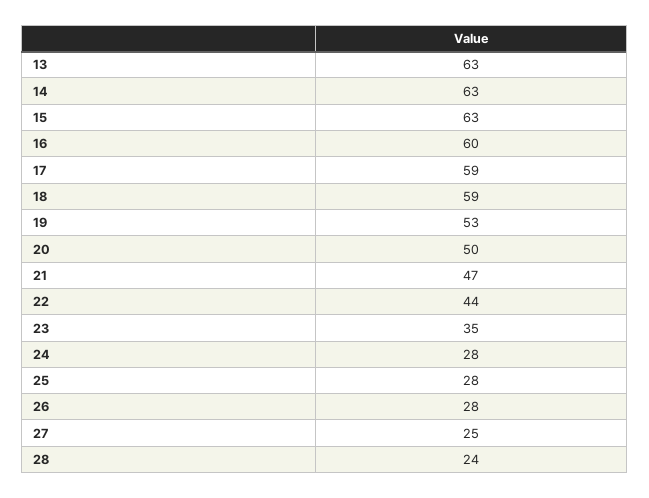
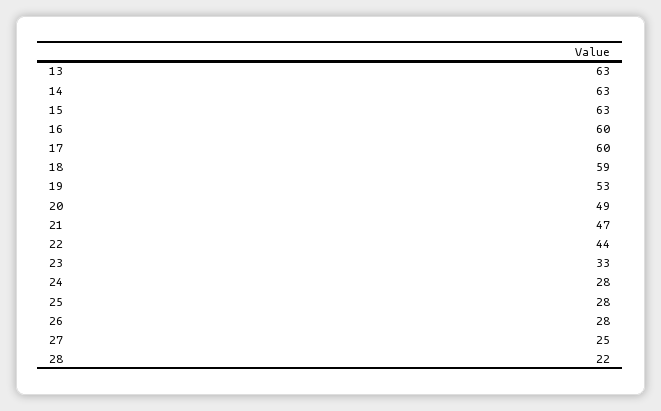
17: 59 -> 60
20: 50 -> 49
23: 35 -> 33
28: 24 -> 22

